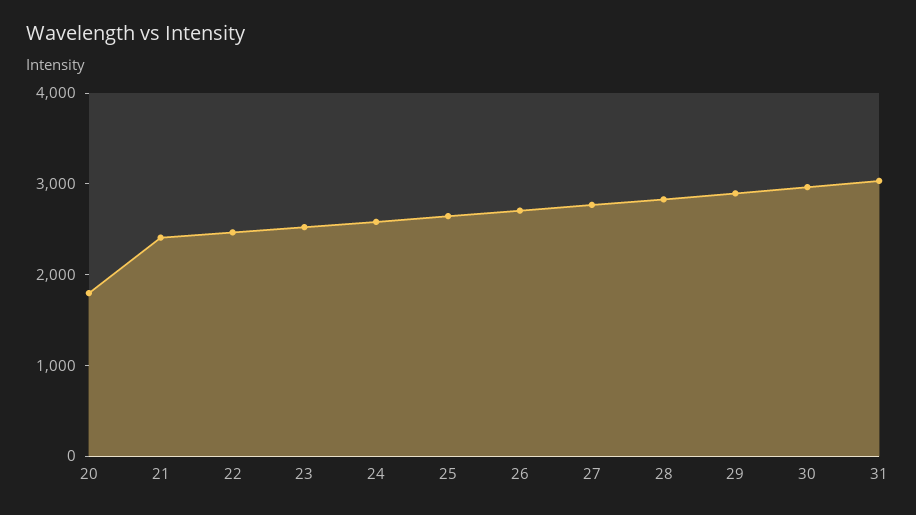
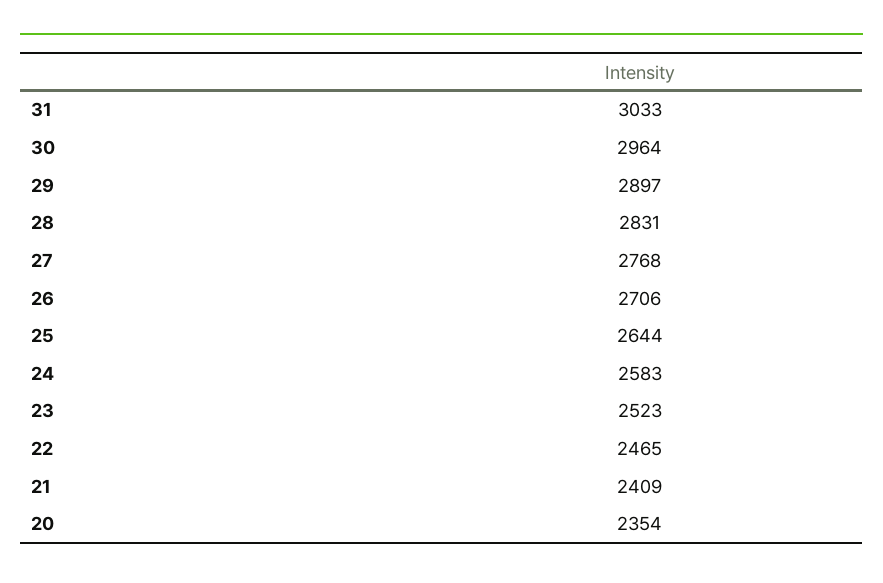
20: 1800 -> 2354

